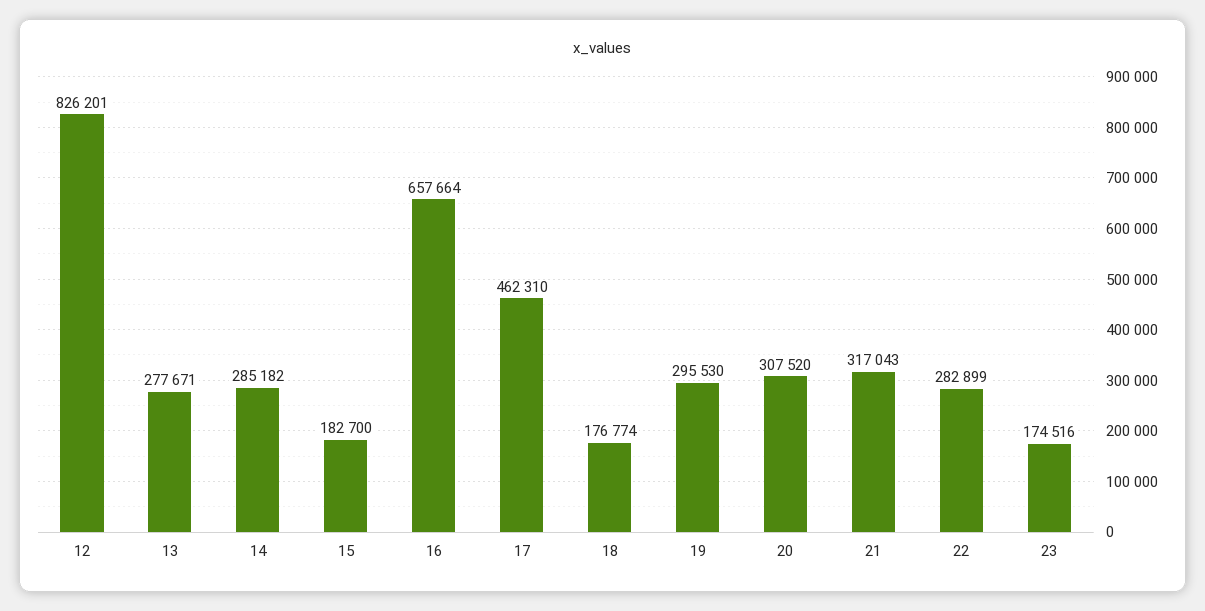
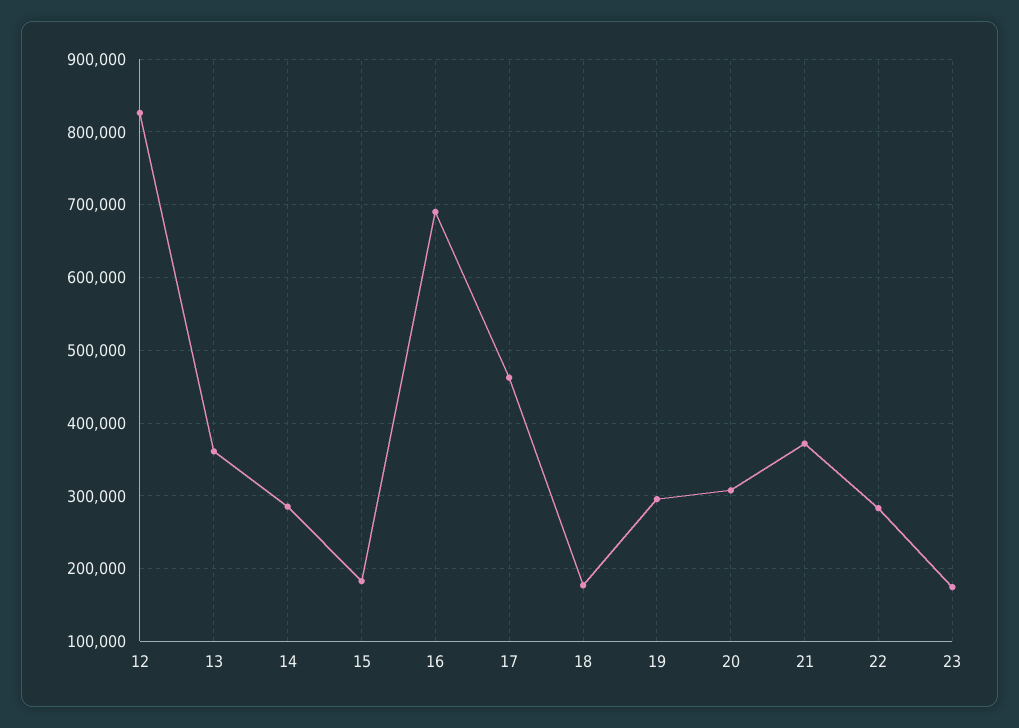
13: 277671 -> 360000
16: 657664 -> 690000
21: 317043 -> 370000

